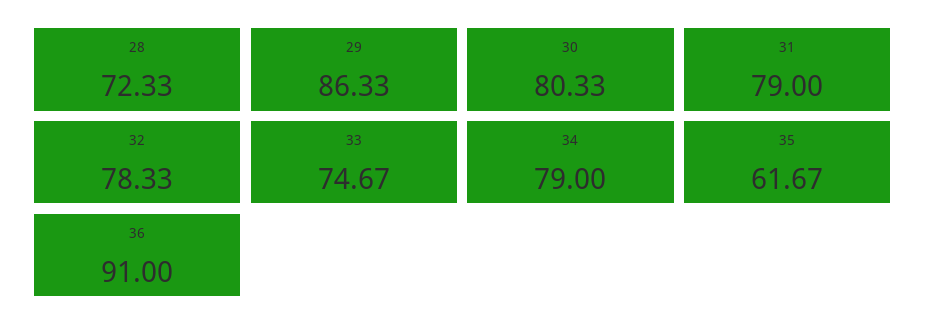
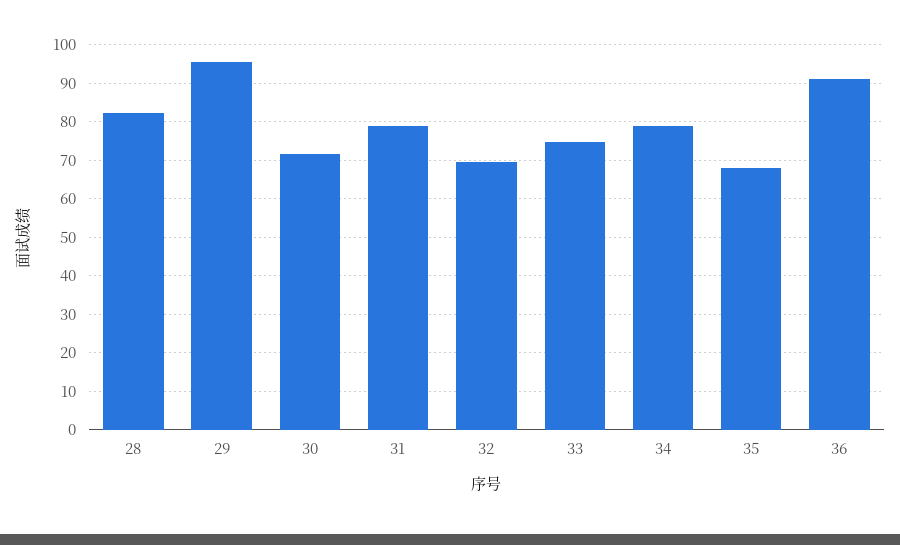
28: 72.33 -> 82
29: 86.33 -> 96
30: 80.33 -> 72
32: 78.33 -> 70
35: 61.67 -> 68

